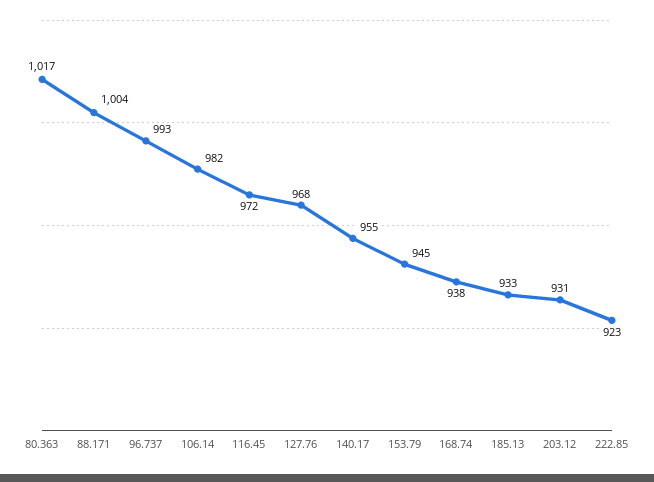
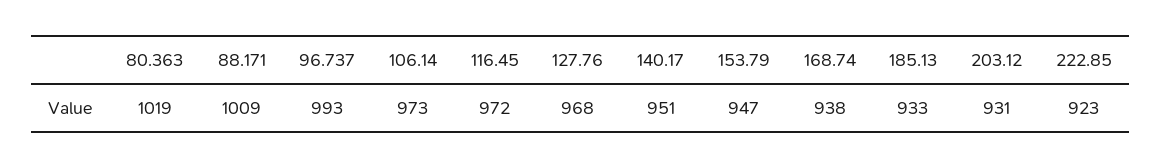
80.363: 1017 -> 1019
88.171: 1004 -> 1009
106.14: 982 -> 973
140.17: 955 -> 951
153.79: 945 -> 947

